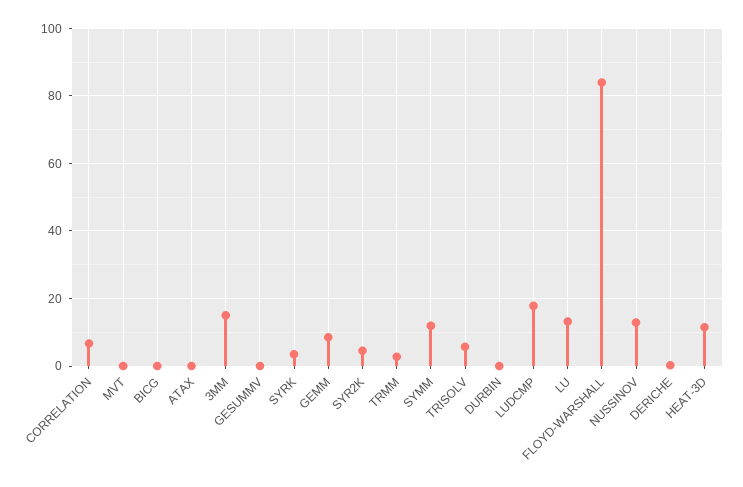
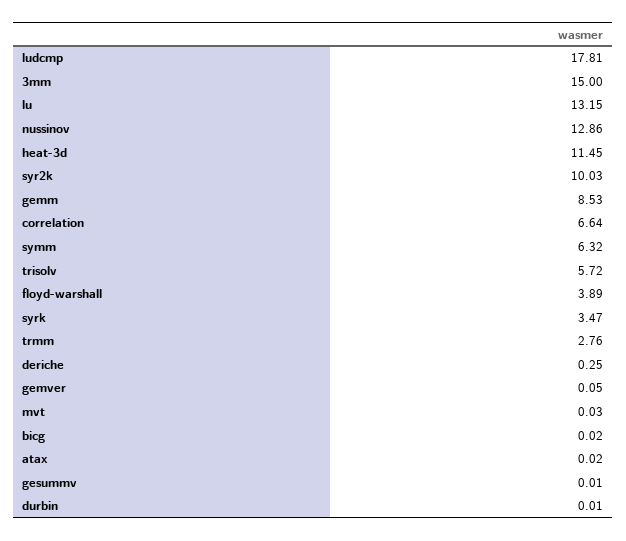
SYR2K: 4 -> 10.03
SYMM: 12 -> 6.32
FLOYD-WARSHALL: 84 -> 3.89
gemver: none -> 0.05

